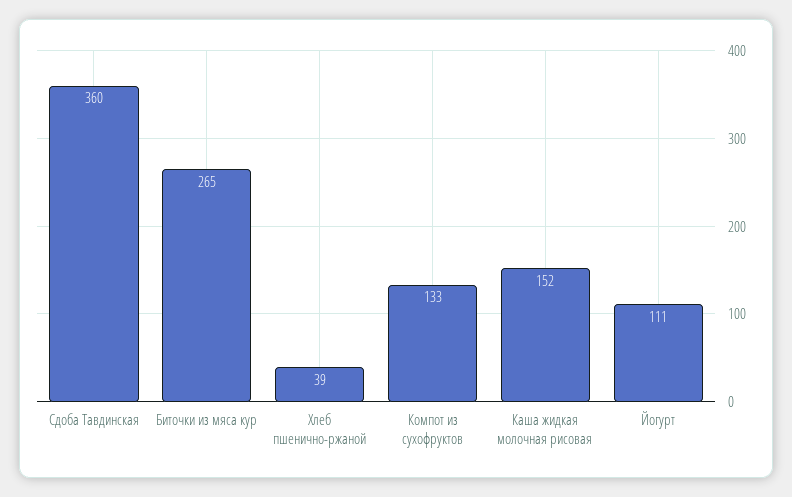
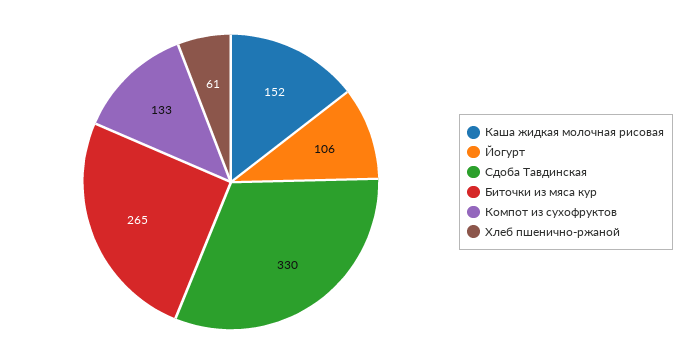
Сдоба Тавдинская: 360 -> 330
Хлеб пшенично-ржаной: 39 -> 61
Йогурт: 111 -> 106

